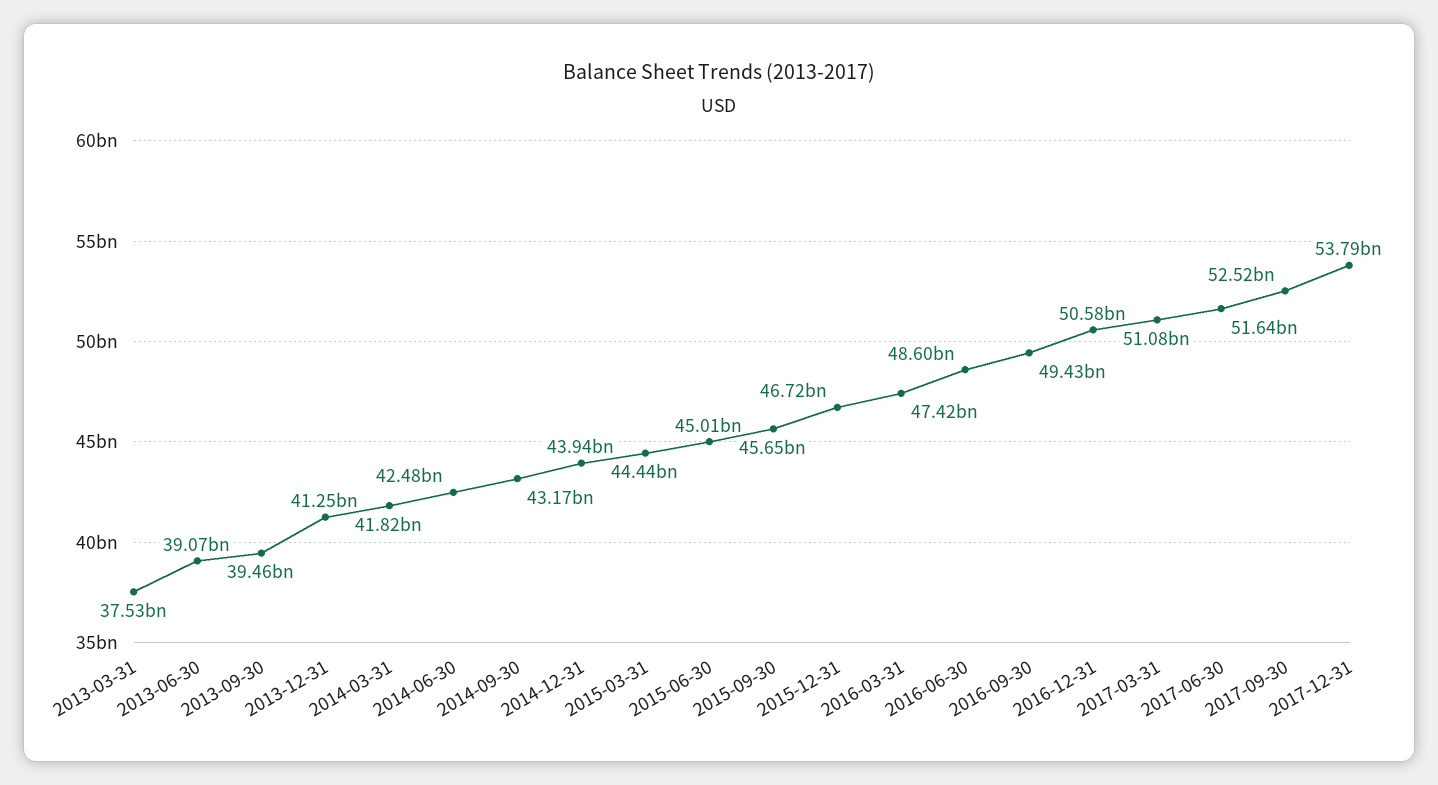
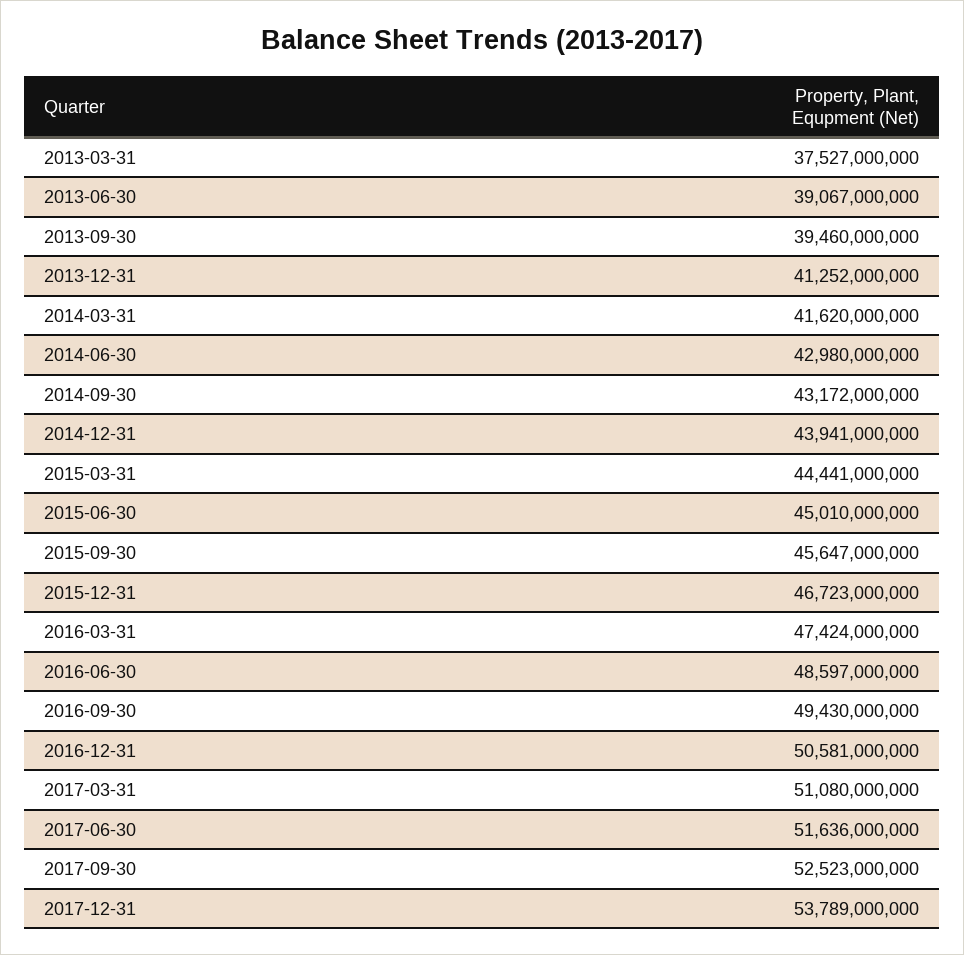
2014-03-31: 41820000000 -> 41620000000
2014-06-30: 42480000000 -> 42980000000

